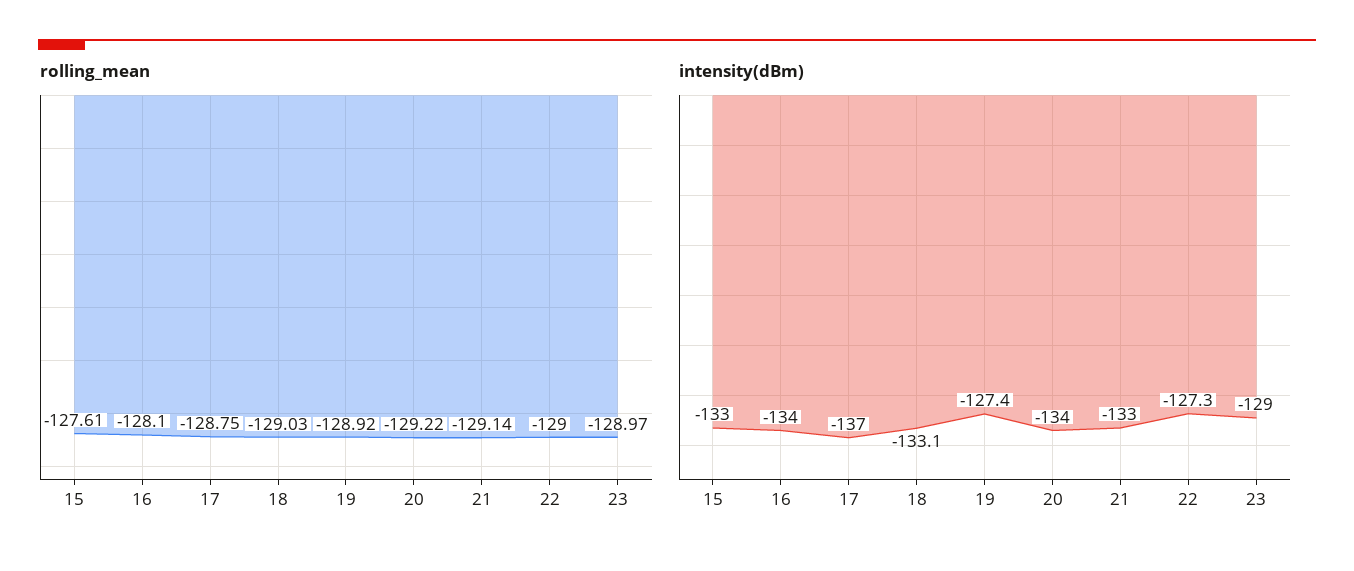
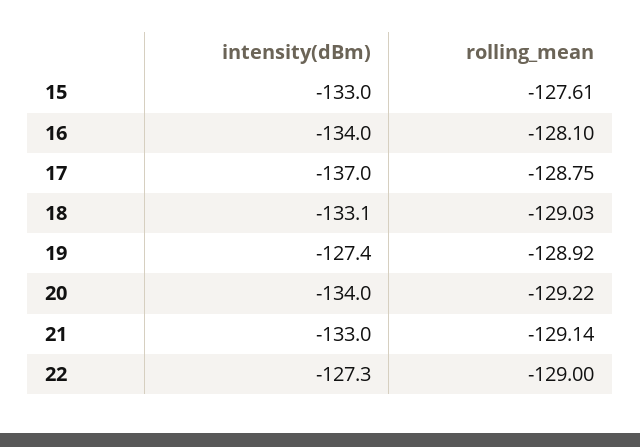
rolling_mean, 23: -128.97 -> none
intensity(dBm), 23: -129 -> none

